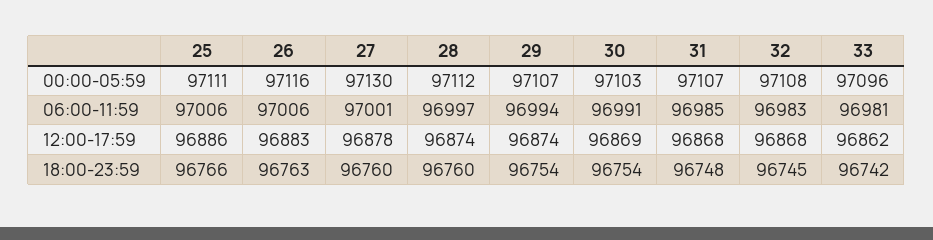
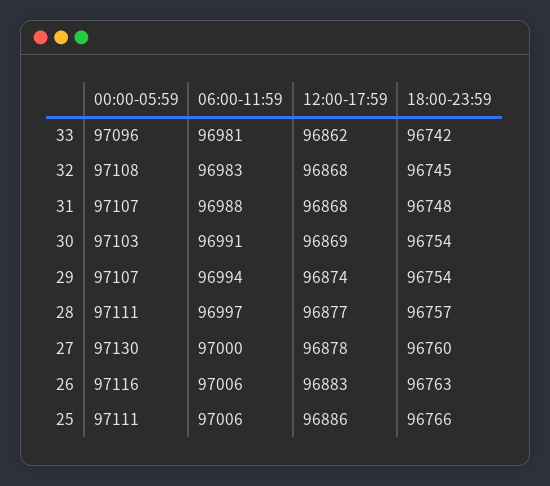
28, 00:00-05:59: 97112 -> 97111
27, 06:00-11:59: 97001 -> 97000
31, 06:00-11:59: 96985 -> 96988
28, 12:00-17:59: 96874 -> 96877
28, 18:00-23:59: 96760 -> 96757

